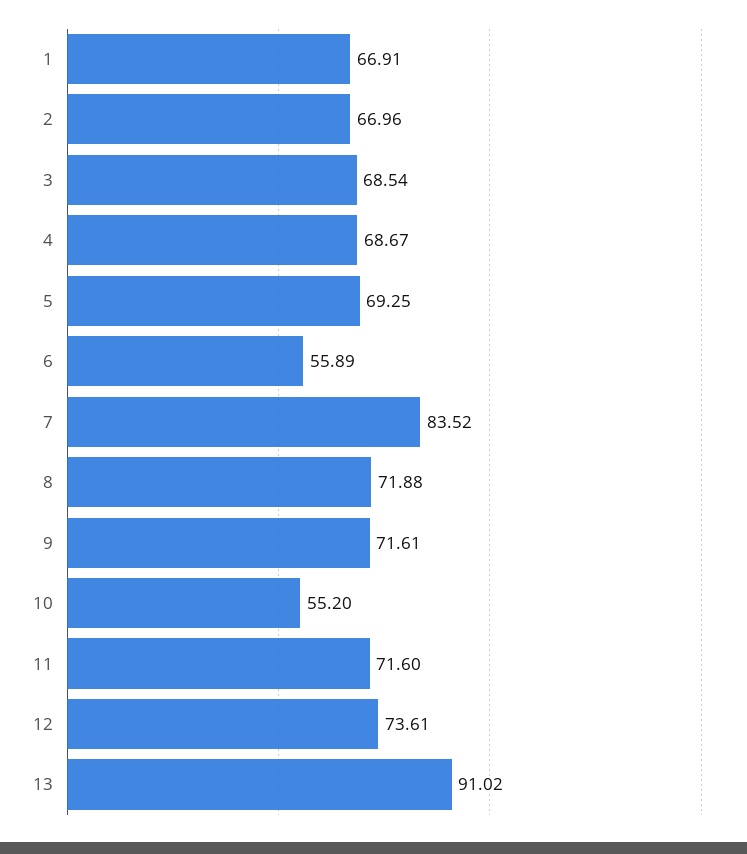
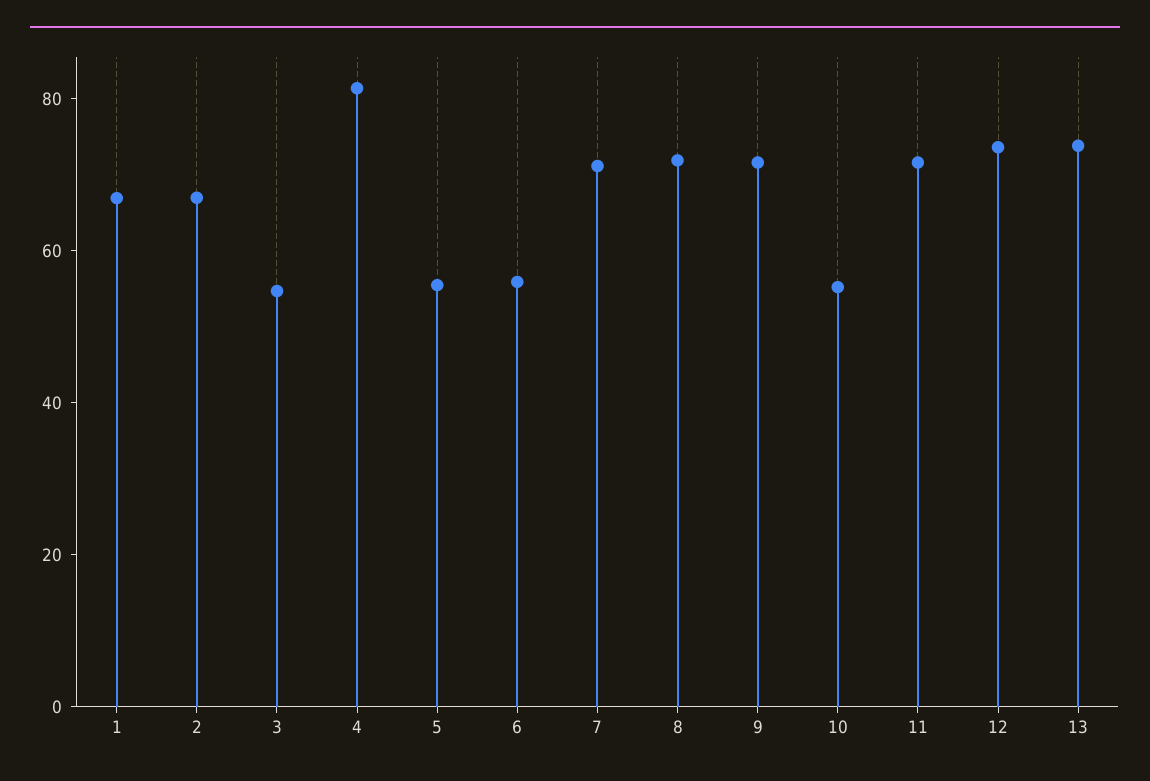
3: 68.54 -> 55
4: 68.67 -> 80
5: 69.25 -> 55
7: 83.52 -> 70
13: 91.02 -> 75

